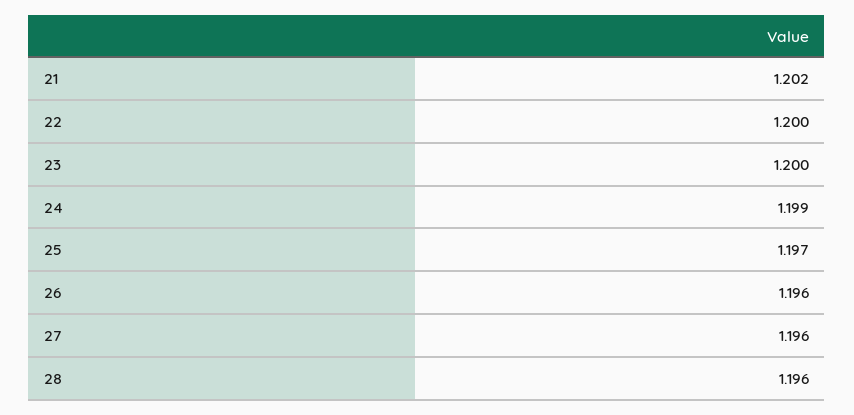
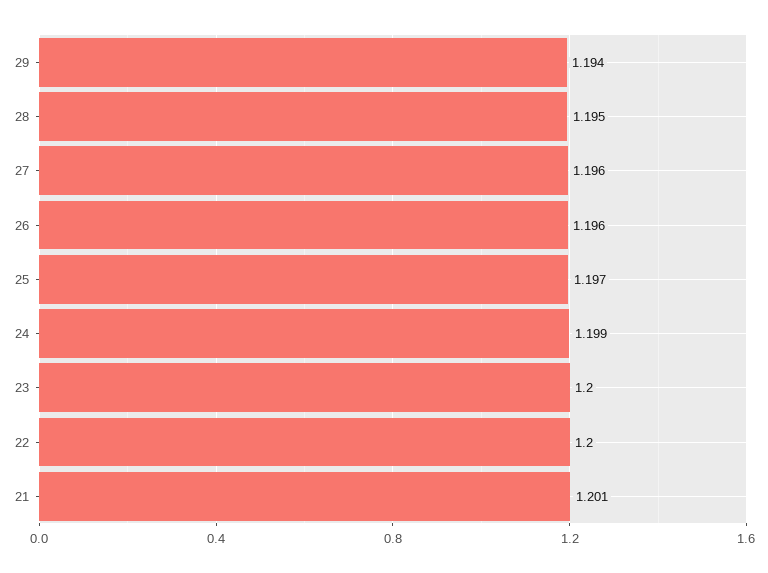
21: 1.202 -> 1.201
28: 1.196 -> 1.195
29: none -> 1.194

